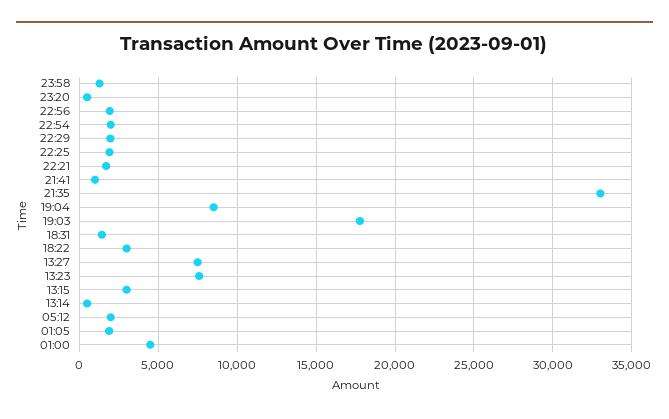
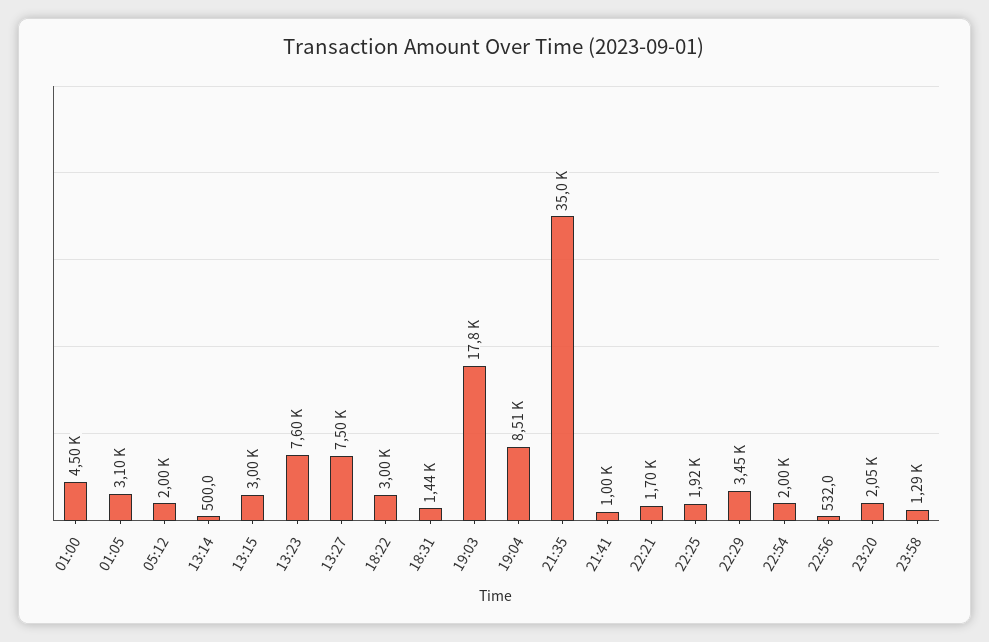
23:20: 500 -> 2050
22:56: 2000 -> 532
22:29: 2000 -> 3450
21:35: 33000 -> 35000
01:05: 2000 -> 3100

